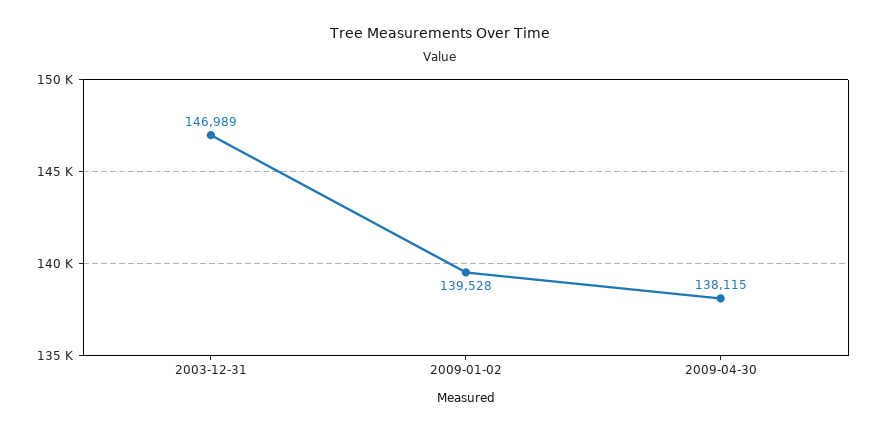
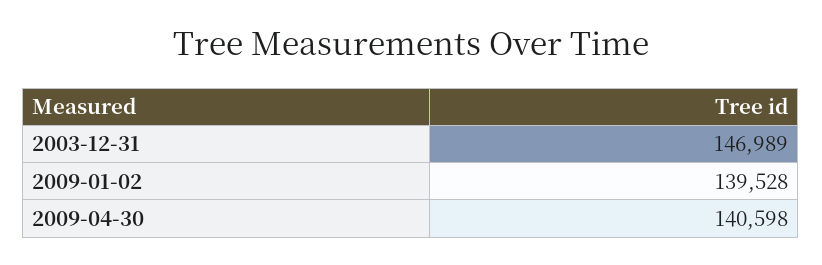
2009-04-30: 138115 -> 140598

